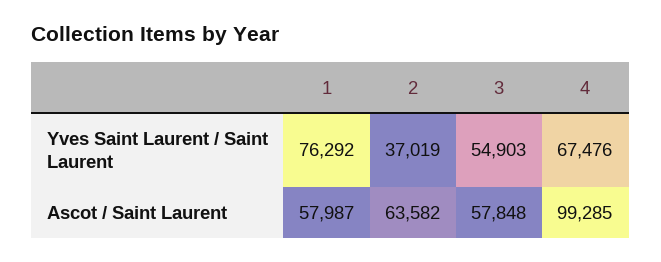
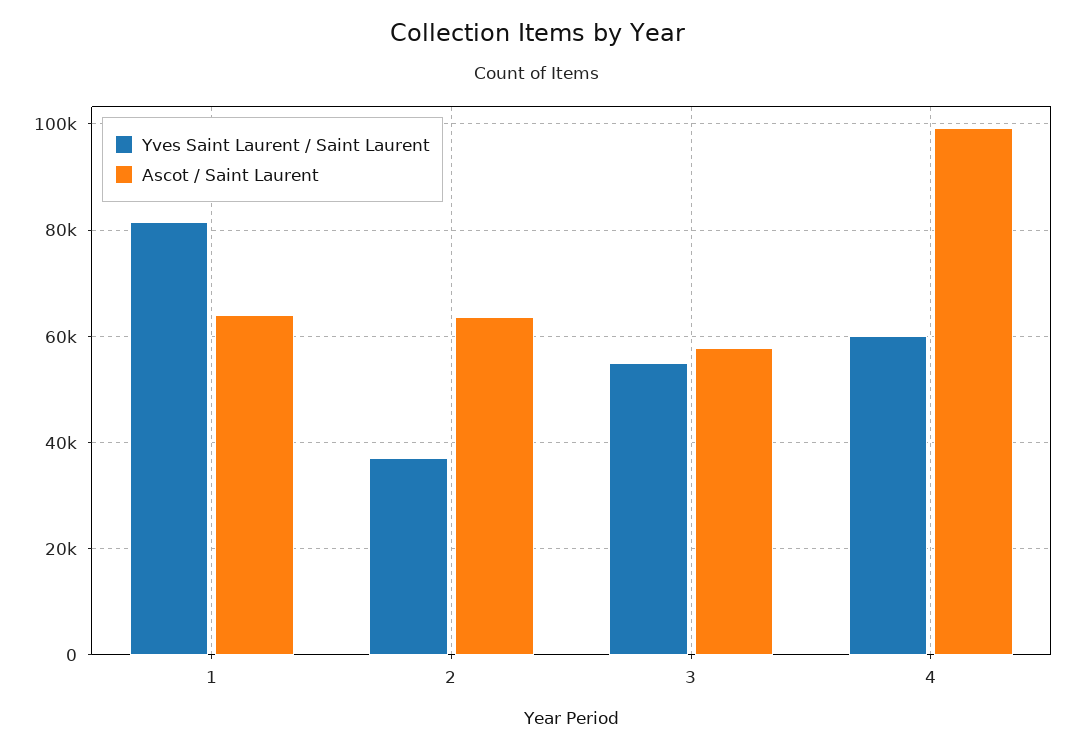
Yves Saint Laurent / Saint Laurent, 1: 76292 -> 82000
Yves Saint Laurent / Saint Laurent, 4: 67476 -> 60000
Ascot / Saint Laurent, 1: 57987 -> 64000

